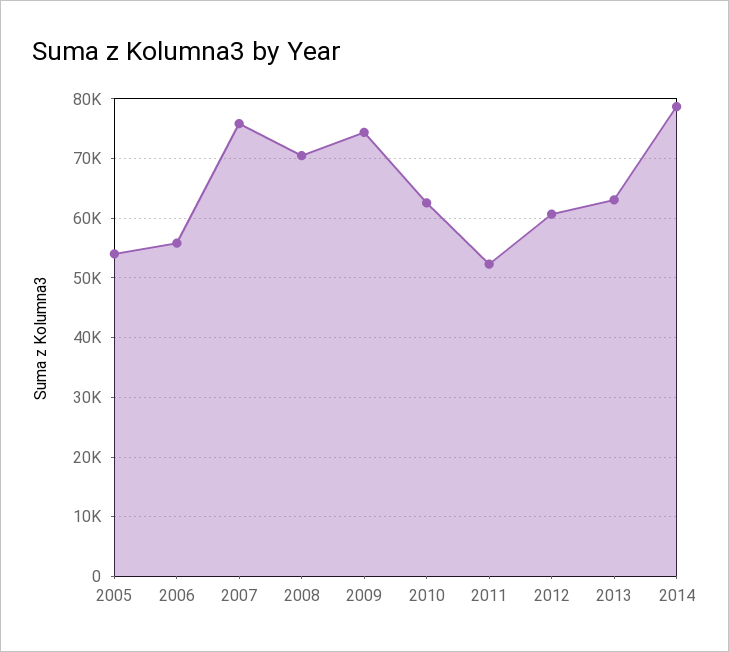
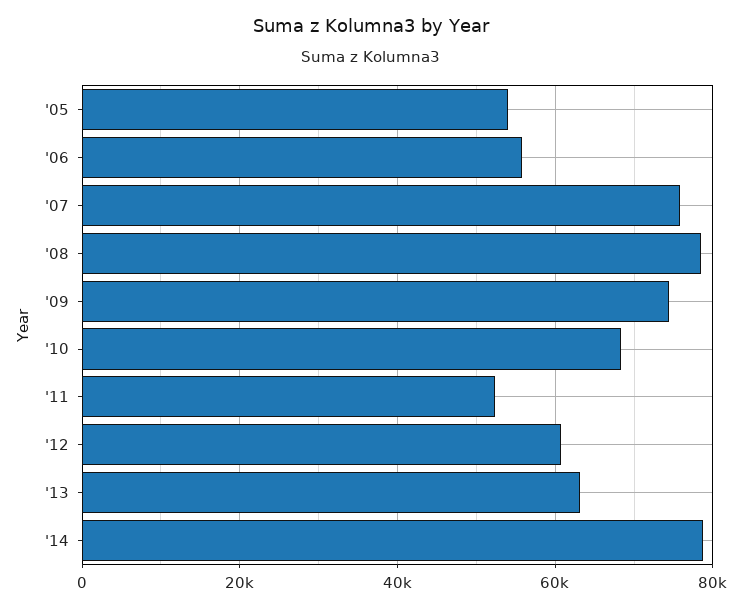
2008: 70000 -> 78000
2010: 62000 -> 68000

